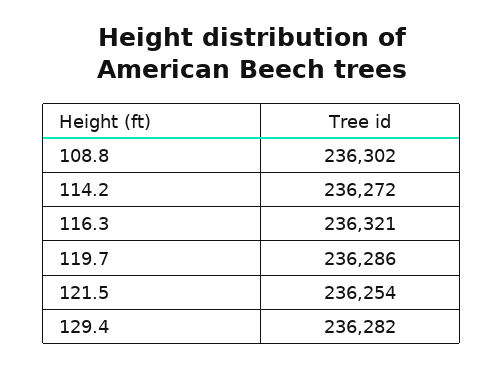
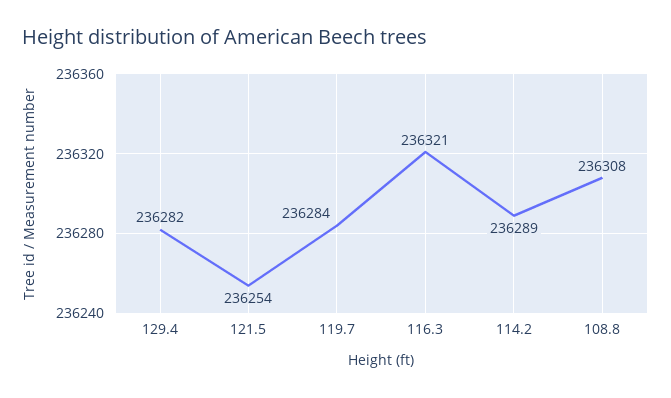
108.8: 236302 -> 236308
114.2: 236272 -> 236289
119.7: 236286 -> 236284

